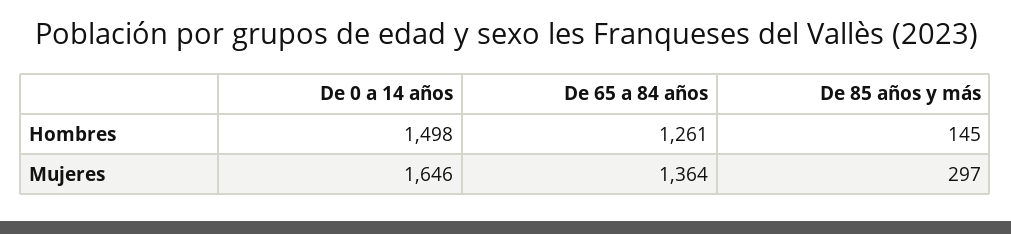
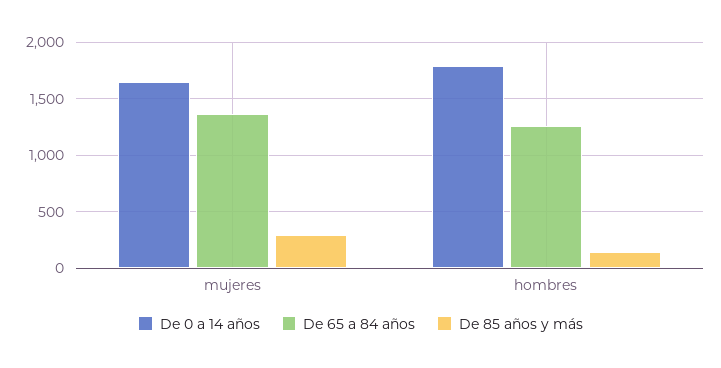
De 0 a 14 años, Hombres: 1498 -> 1800

